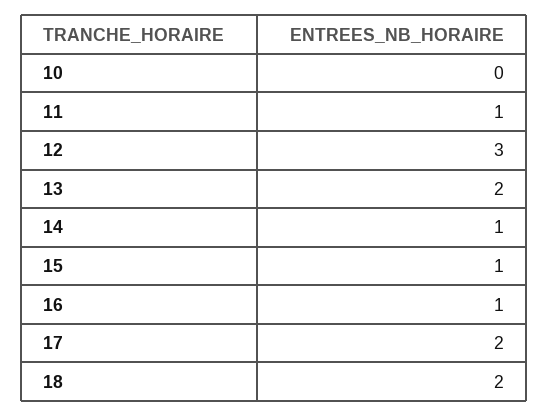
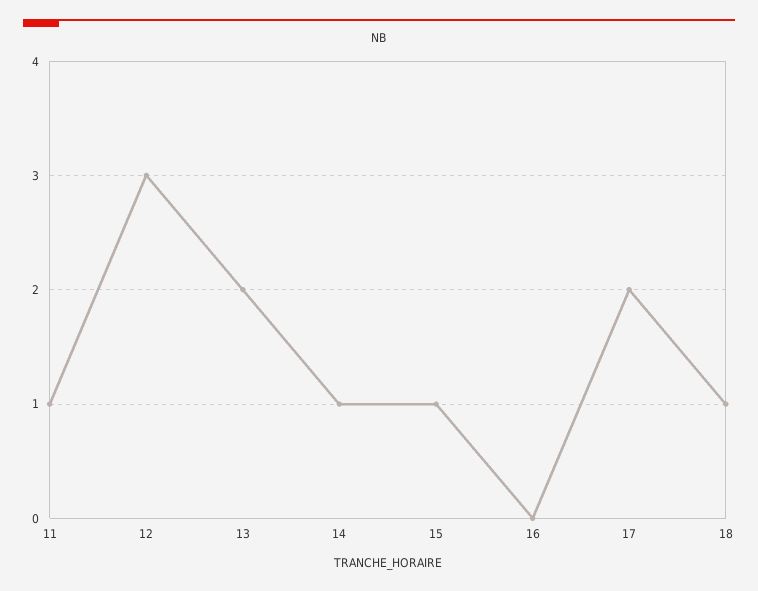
10: 0 -> none
16: 1 -> 0
18: 2 -> 1

